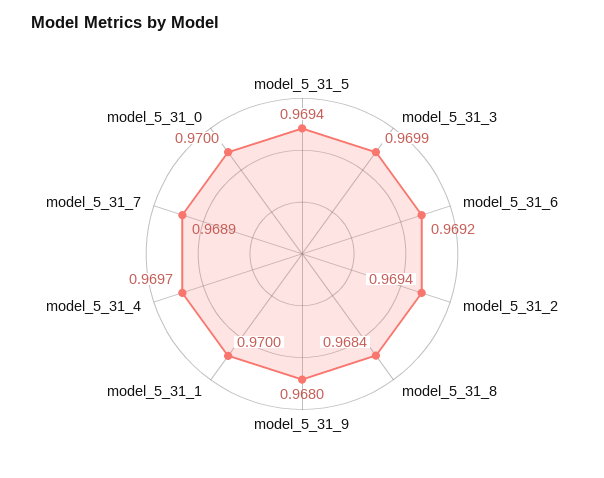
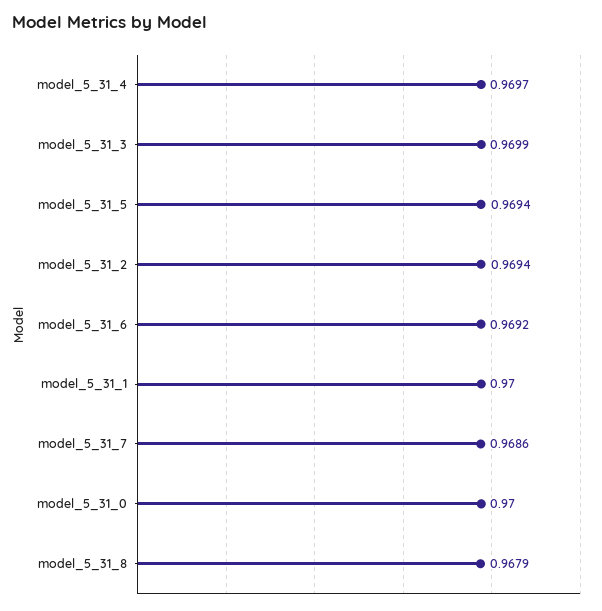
model_5_31_8: 0.9684 -> 0.9679
model_5_31_9: 0.968 -> none
model_5_31_7: 0.9689 -> 0.9686

